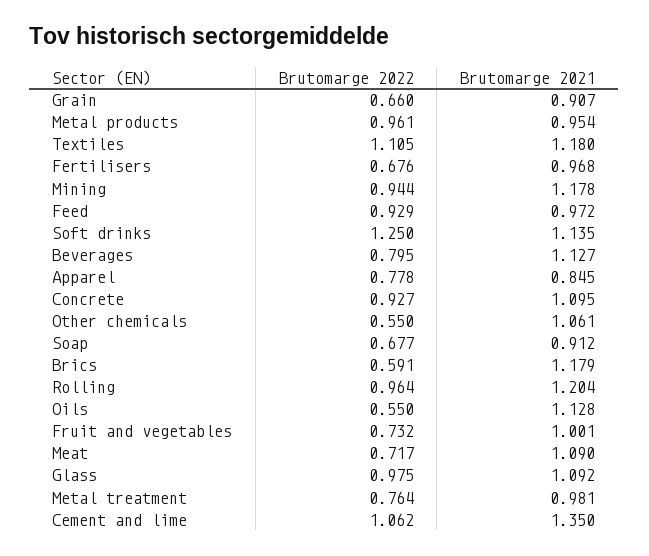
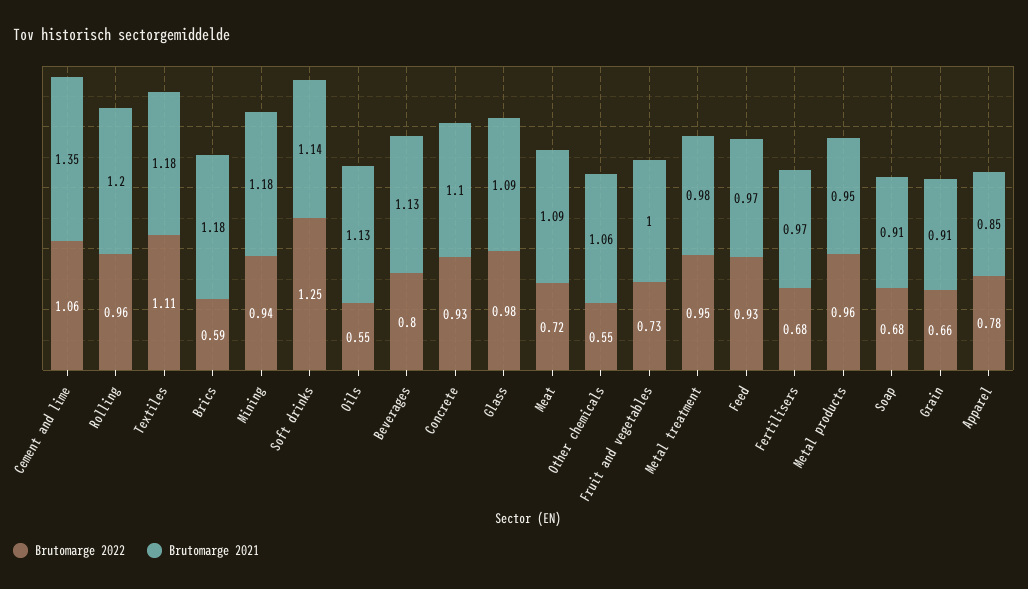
Brutomarge 2022, Metal treatment: 0.764 -> 0.95

